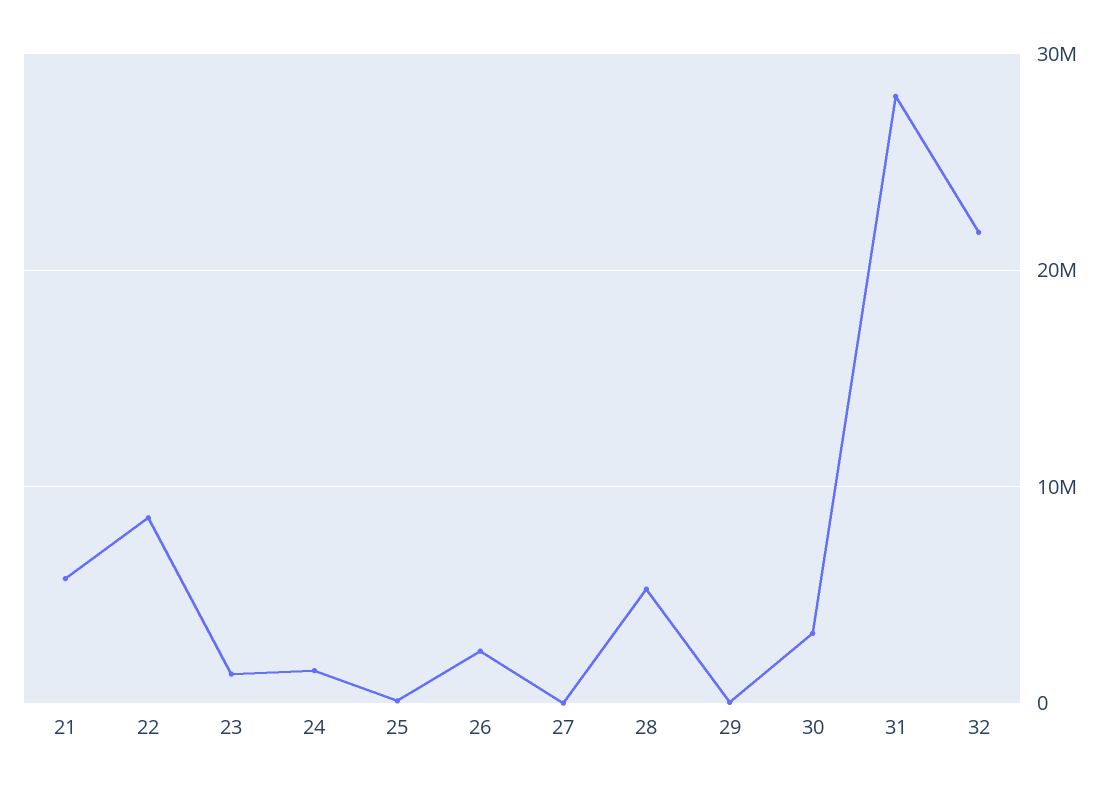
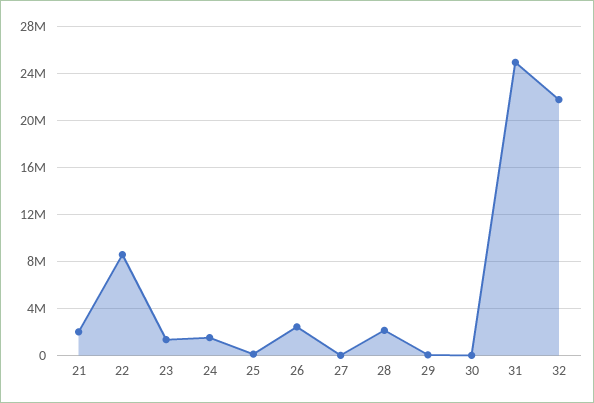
21: 6000000 -> 2000000
28: 5000000 -> 2000000
30: 3000000 -> 0
31: 28000000 -> 25000000

